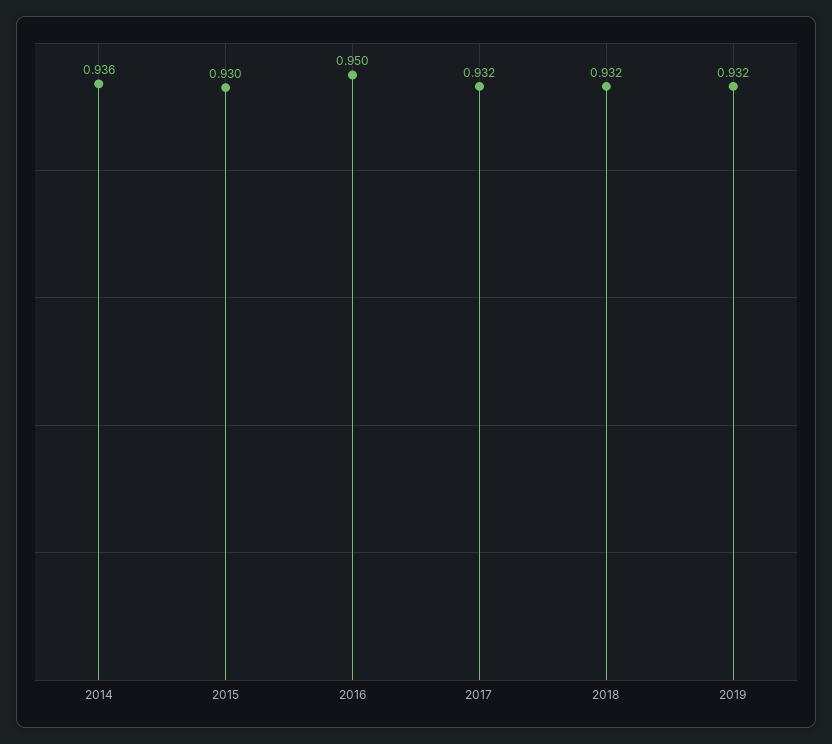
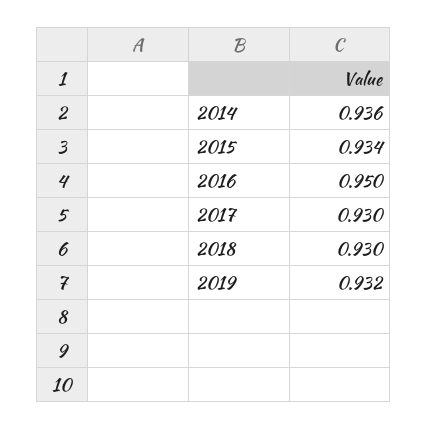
2015: 0.93 -> 0.934
2017: 0.932 -> 0.93
2018: 0.932 -> 0.93

